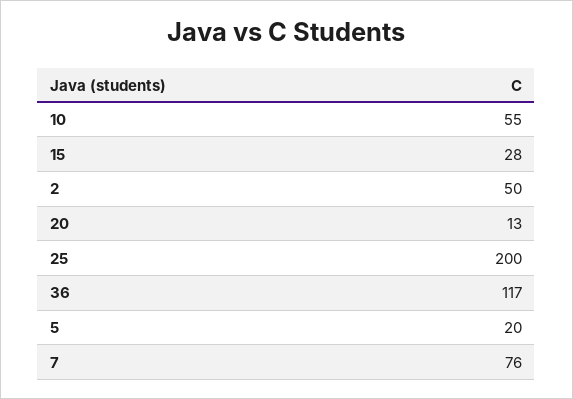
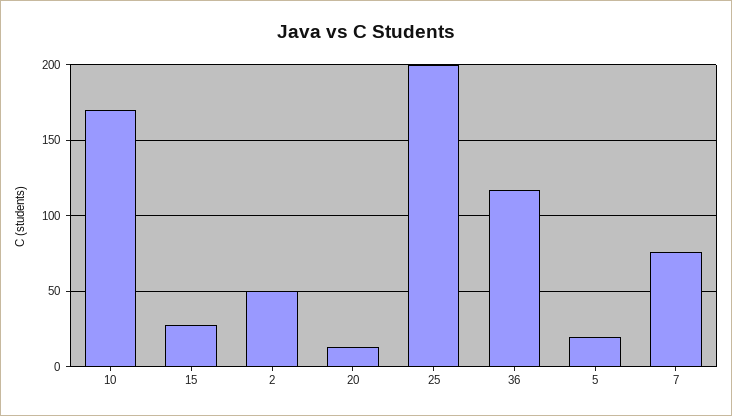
10: 55 -> 170

